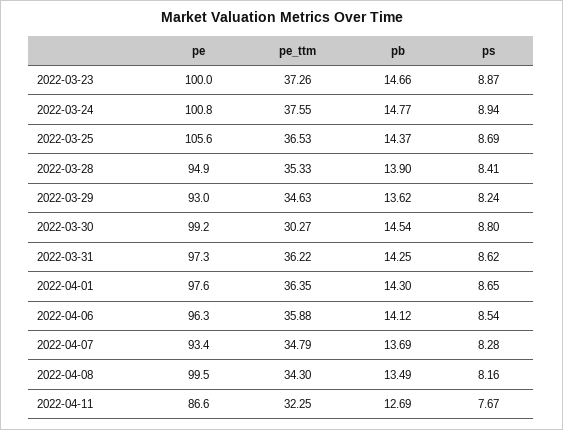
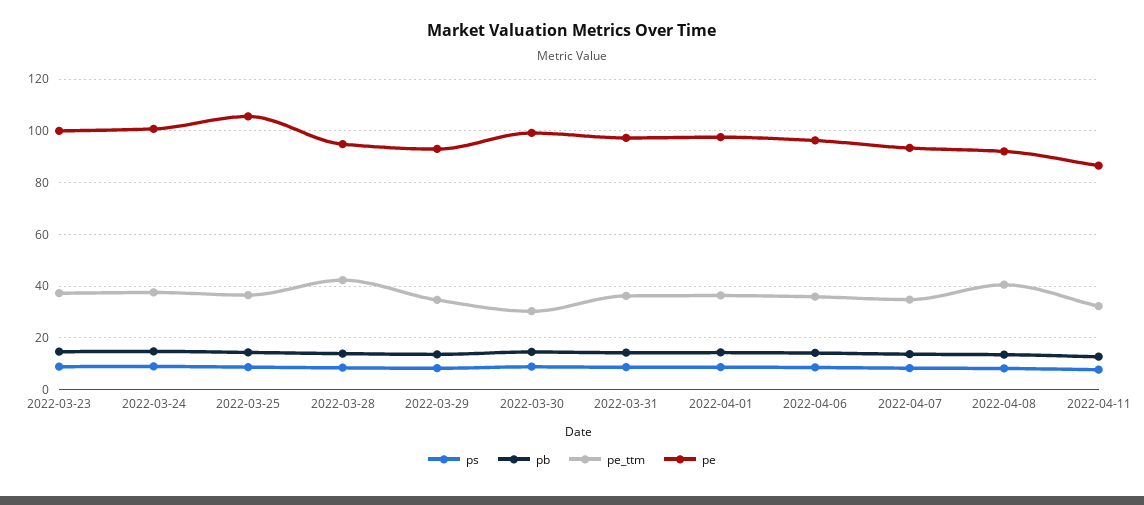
pe_ttm, 2022-03-28: 35.33 -> 42.5
pe, 2022-04-08: 99.5 -> 92.5
pe_ttm, 2022-04-08: 34.3 -> 40

